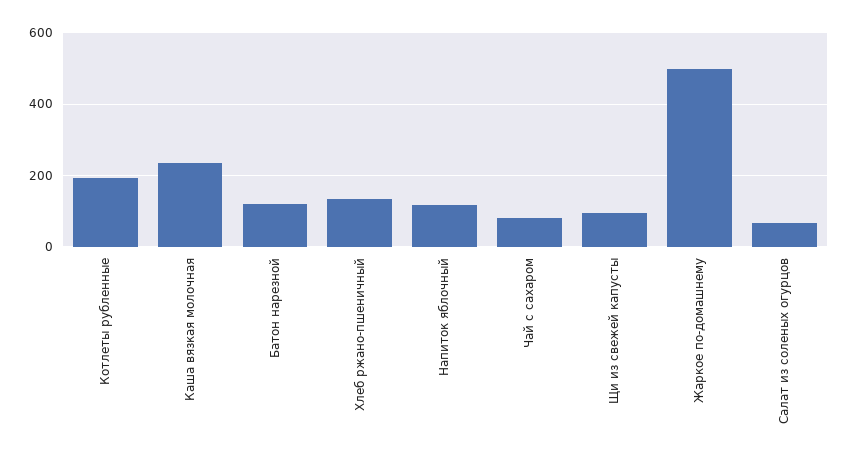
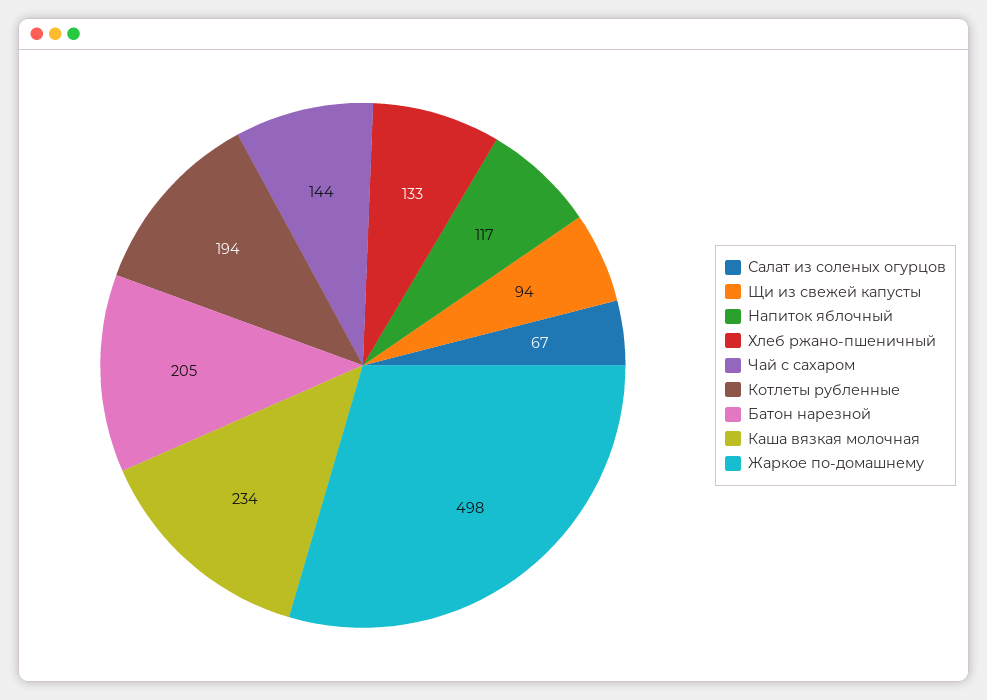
Батон нарезной: 120 -> 205
Чай с сахаром: 80 -> 144

